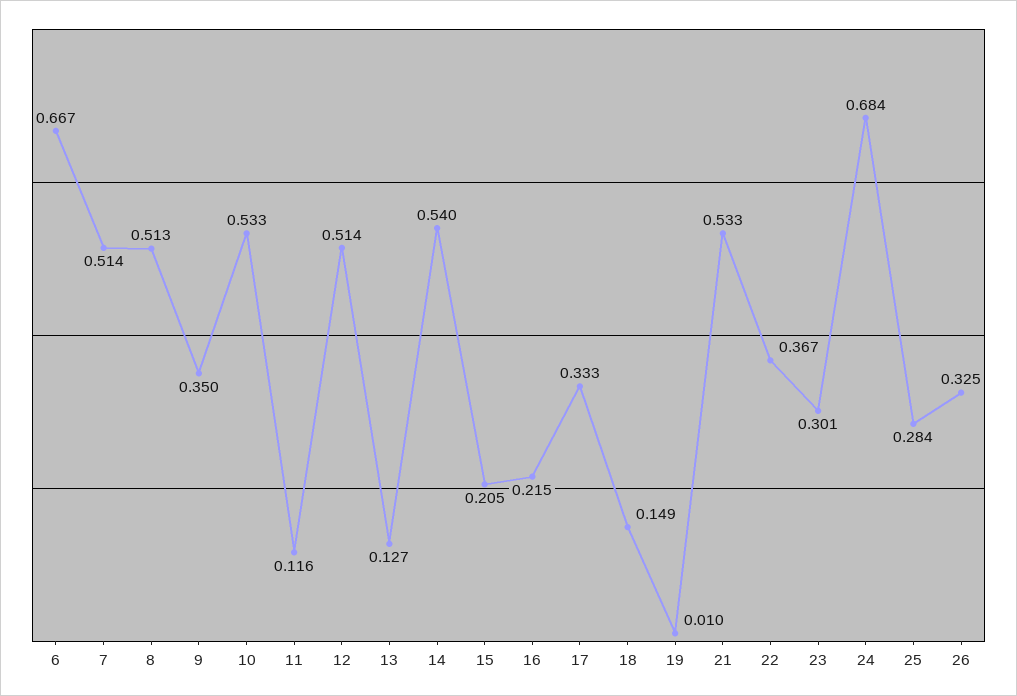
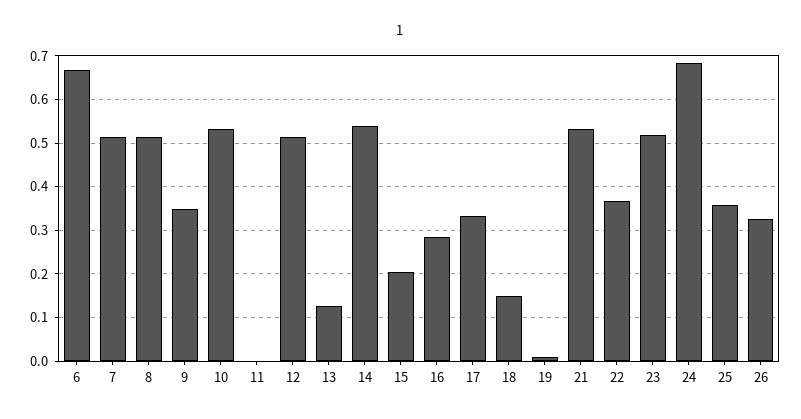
11: 0.116 -> 0
16: 0.215 -> 0.28
23: 0.301 -> 0.52
25: 0.284 -> 0.36

